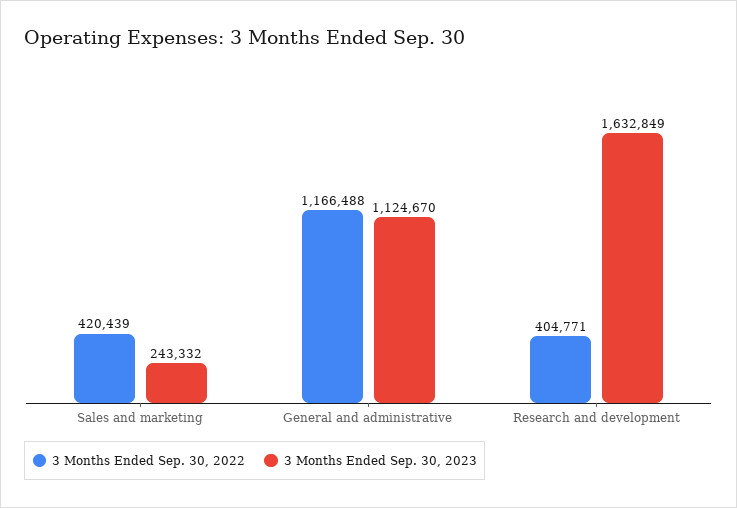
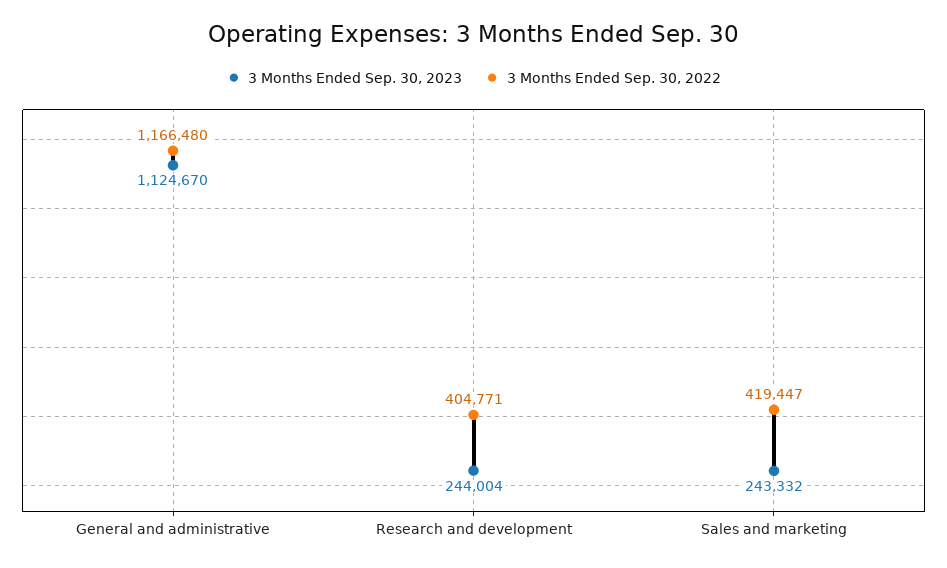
3 Months Ended Sep. 30, 2022, Sales and marketing: 420439 -> 419447
3 Months Ended Sep. 30, 2022, General and administrative: 1166488 -> 1166480
3 Months Ended Sep. 30, 2023, Research and development: 1632849 -> 244004

